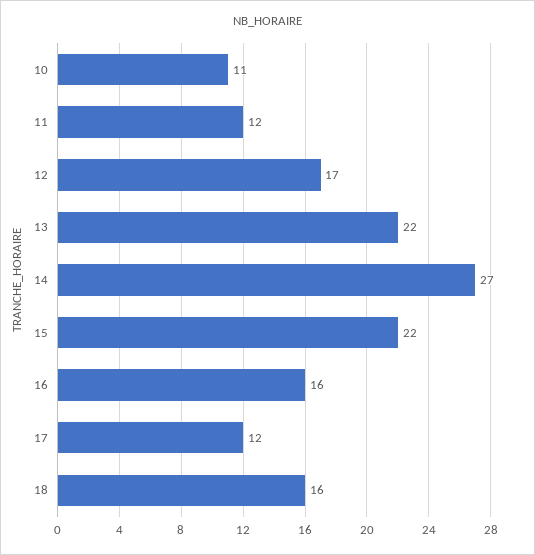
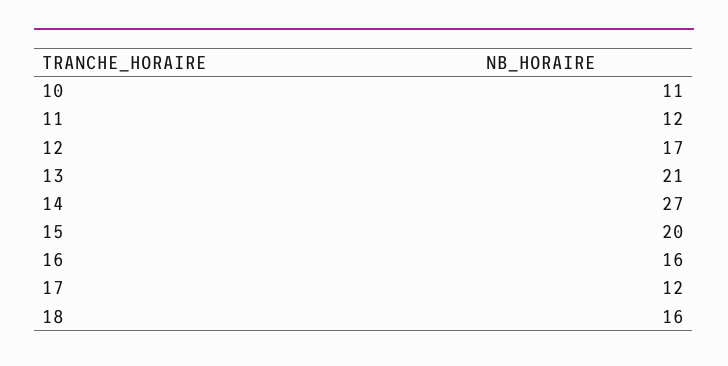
13: 22 -> 21
15: 22 -> 20

